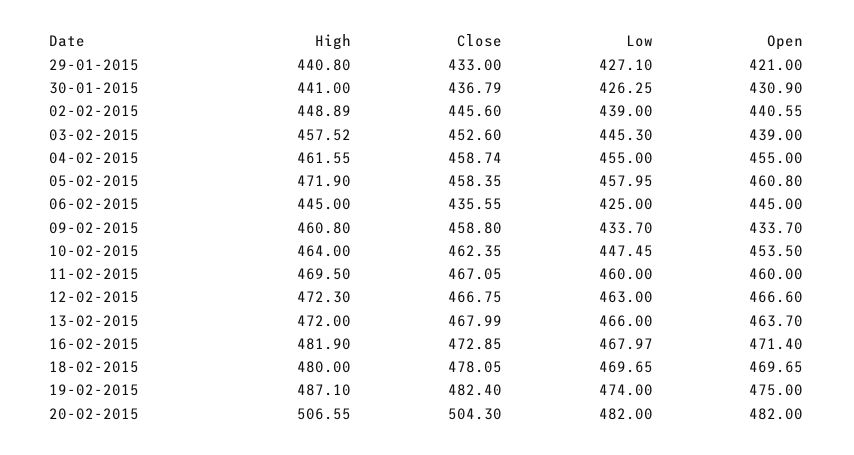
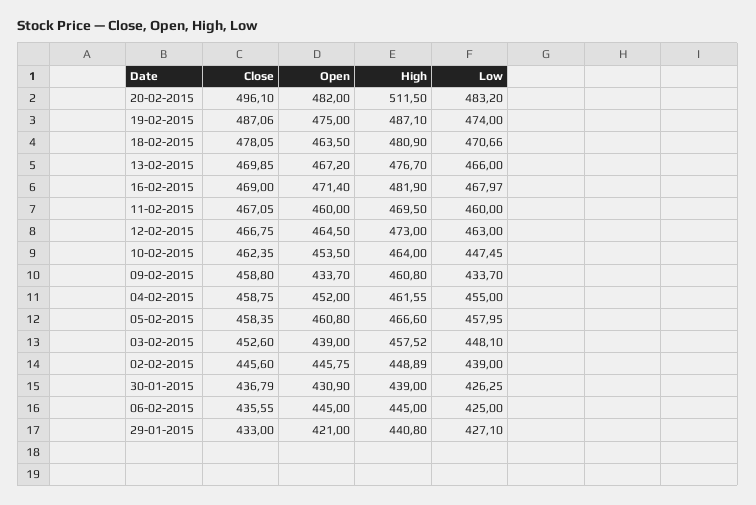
High, 30-01-2015: 441 -> 439
Open, 02-02-2015: 440.55 -> 445.75
Low, 03-02-2015: 445.3 -> 448.1
Close, 04-02-2015: 458.74 -> 458.75
Open, 04-02-2015: 455 -> 452
High, 05-02-2015: 471.9 -> 466.6
High, 12-02-2015: 472.3 -> 473
Open, 12-02-2015: 466.6 -> 464.5
High, 13-02-2015: 472 -> 476.7
Close, 13-02-2015: 467.99 -> 469.85
Open, 13-02-2015: 463.7 -> 467.2
Close, 16-02-2015: 472.85 -> 469
High, 18-02-2015: 480 -> 480.9
Low, 18-02-2015: 469.65 -> 470.66
Open, 18-02-2015: 469.65 -> 463.5
Close, 19-02-2015: 482.4 -> 487.06
High, 20-02-2015: 506.55 -> 511.5
Close, 20-02-2015: 504.3 -> 496.1
Low, 20-02-2015: 482 -> 483.2

